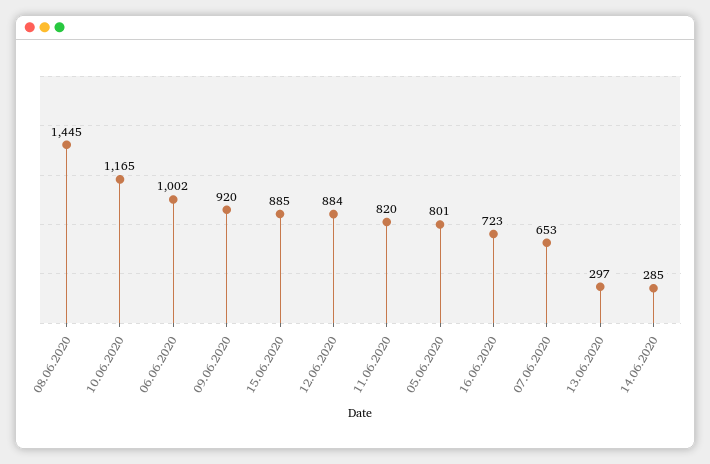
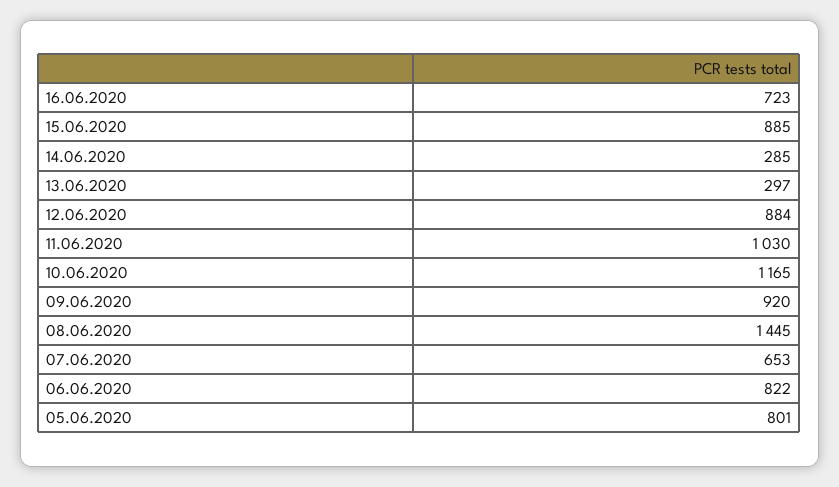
06.06.2020: 1002 -> 822
11.06.2020: 820 -> 1030

